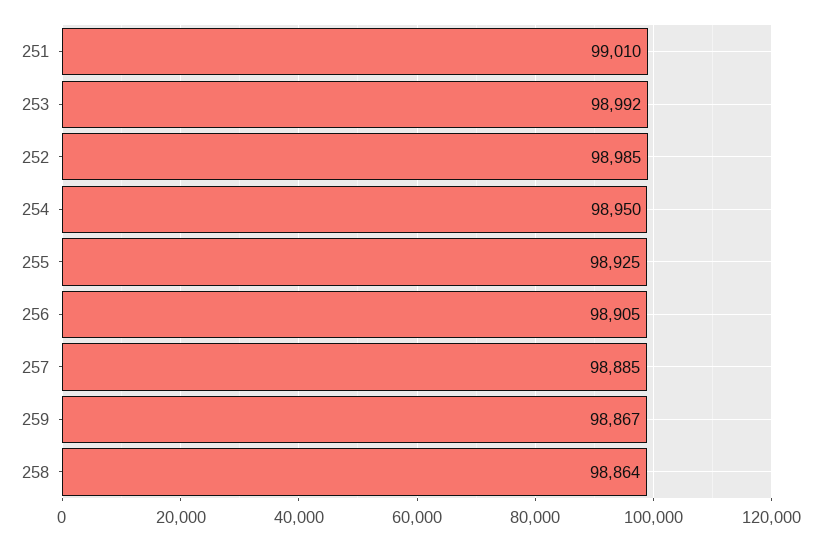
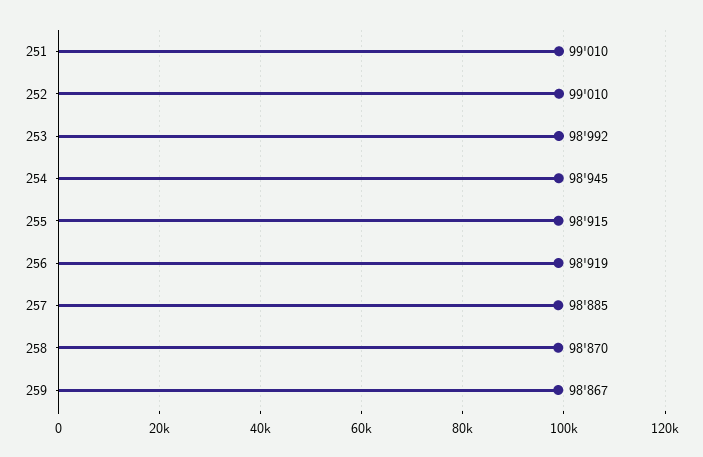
252: 98985 -> 99010
254: 98950 -> 98945
255: 98925 -> 98915
256: 98905 -> 98919
258: 98864 -> 98870

